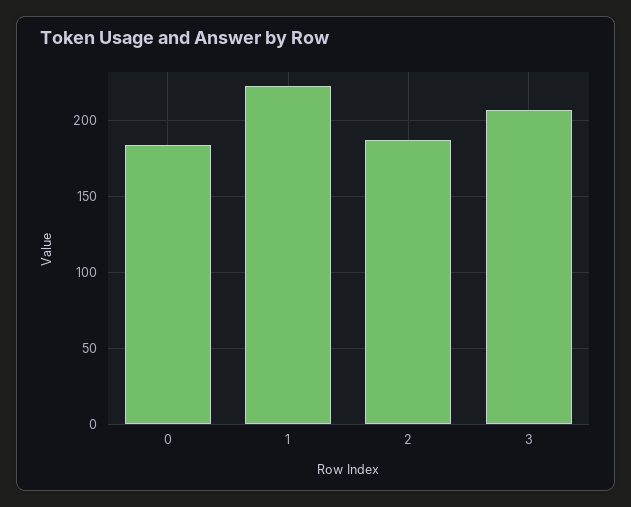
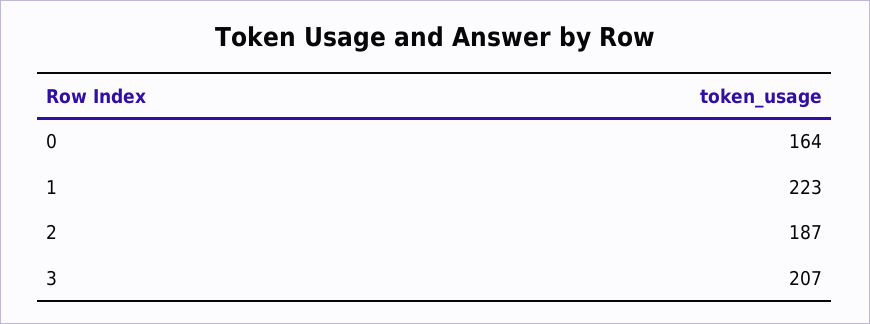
0: 185 -> 164

